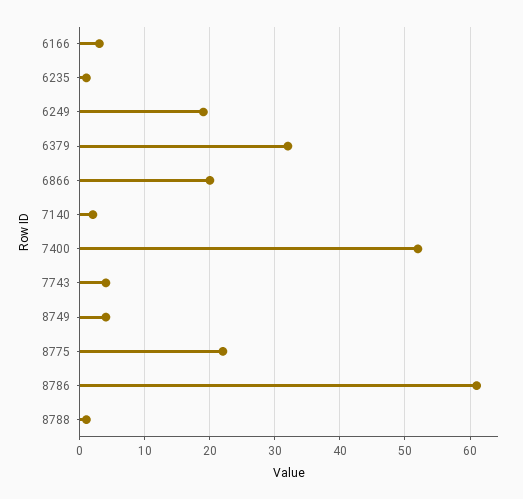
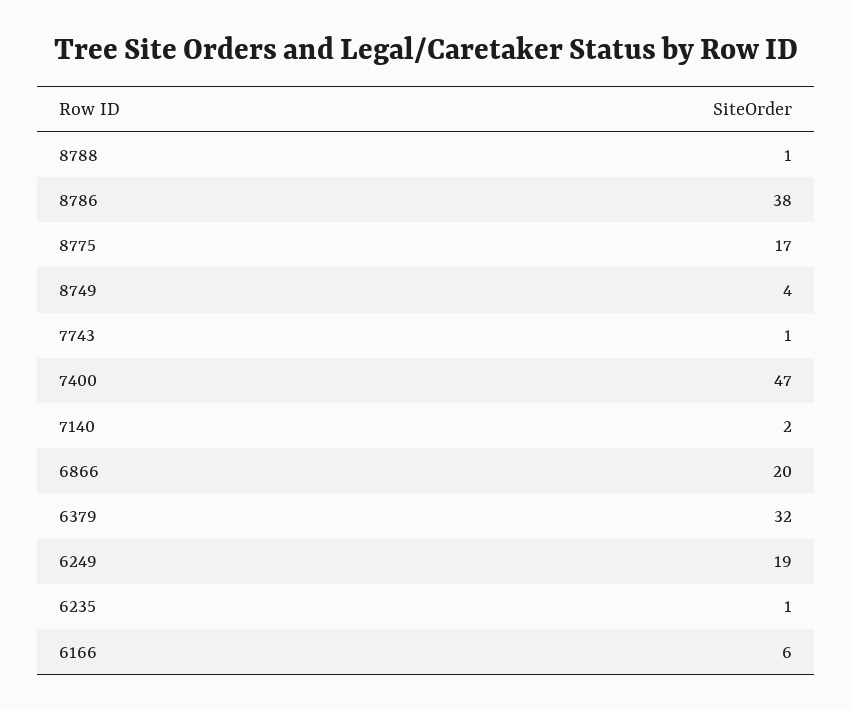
6166: 3 -> 6
7400: 52 -> 47
7743: 4 -> 1
8775: 22 -> 17
8786: 61 -> 38

